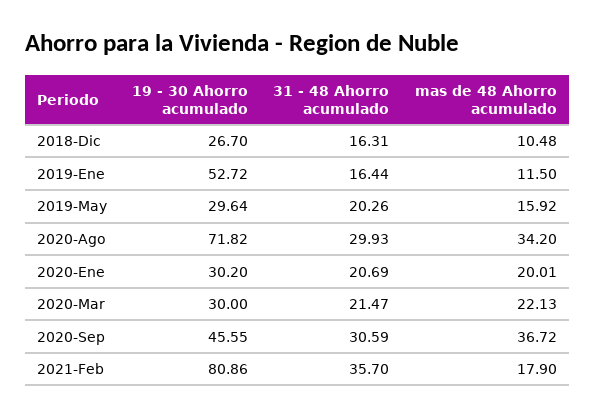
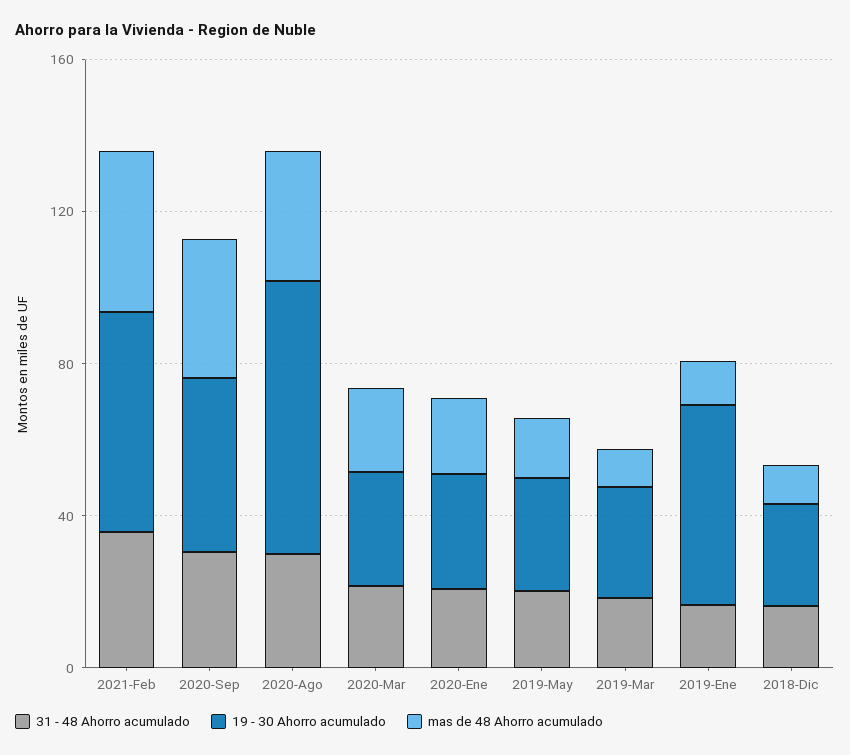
19 - 30 Ahorro acumulado, 2021-Feb: 80.86 -> 60
mas de 48 Ahorro acumulado, 2021-Feb: 17.9 -> 40
31 - 48 Ahorro acumulado, 2019-Mar: none -> 20
19 - 30 Ahorro acumulado, 2019-Mar: none -> 30
mas de 48 Ahorro acumulado, 2019-Mar: none -> 10

